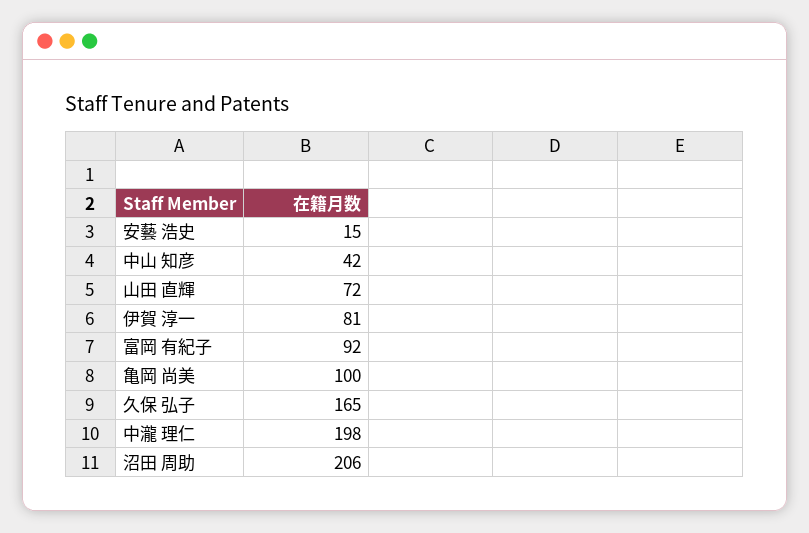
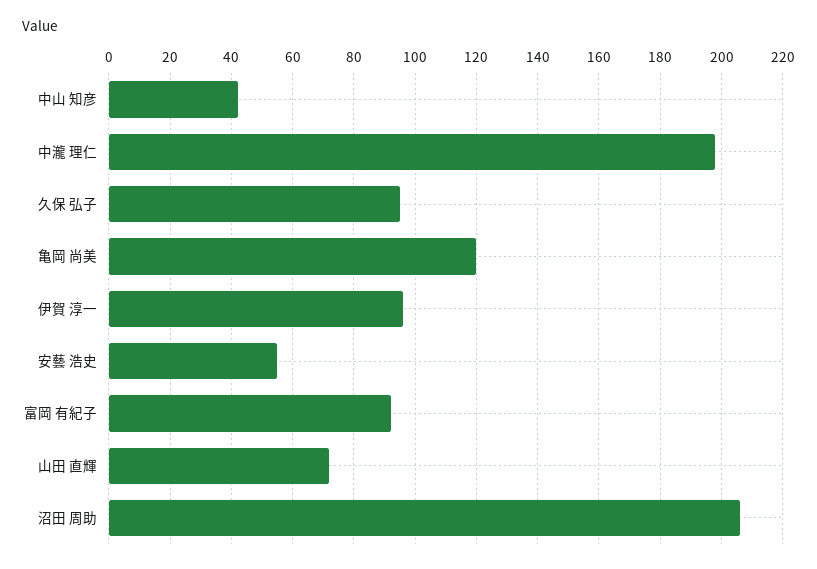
安藝 浩史: 15 -> 55
伊賀 淳一: 81 -> 95
亀岡 尚美: 100 -> 120
久保 弘子: 165 -> 95

